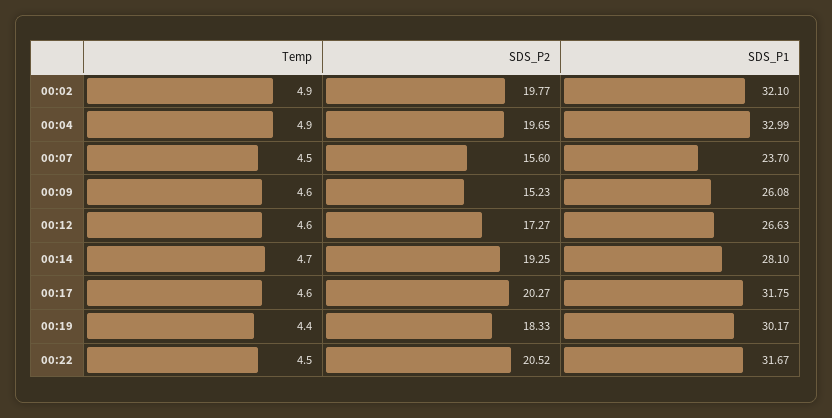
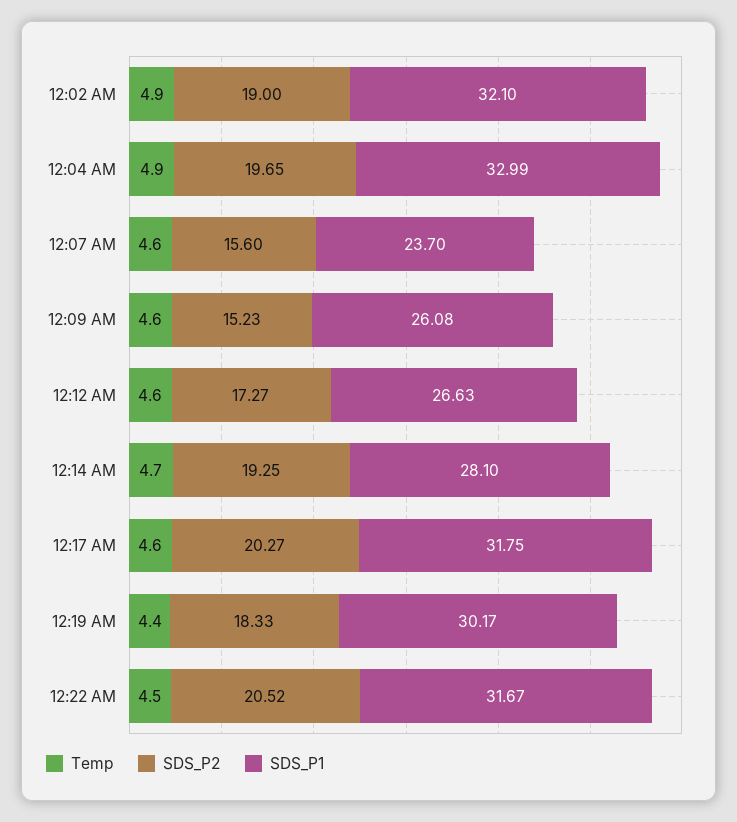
SDS_P2, 00:02: 19.77 -> 19
Temp, 00:07: 4.5 -> 4.6

